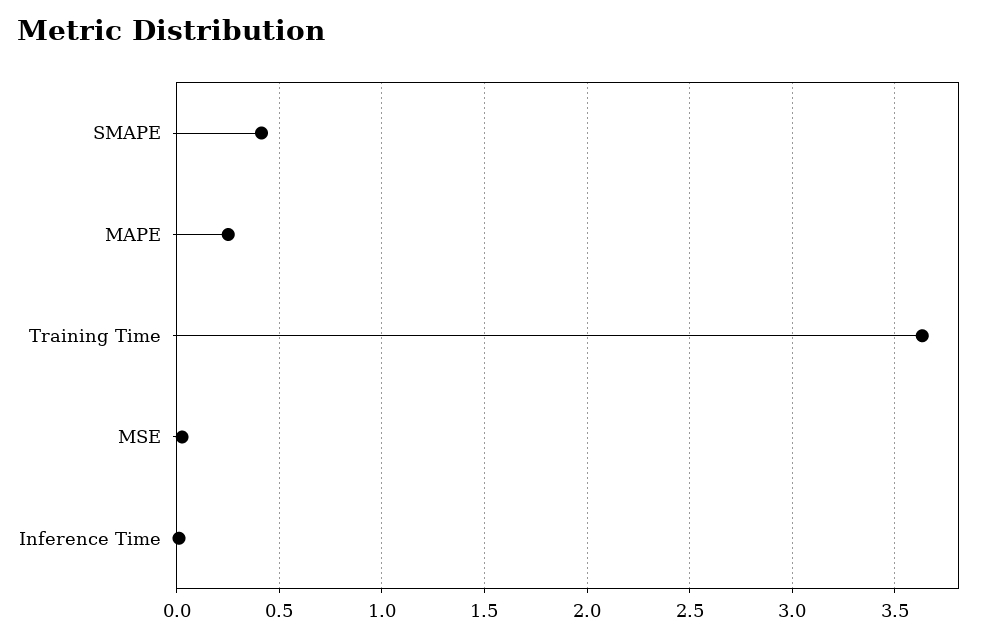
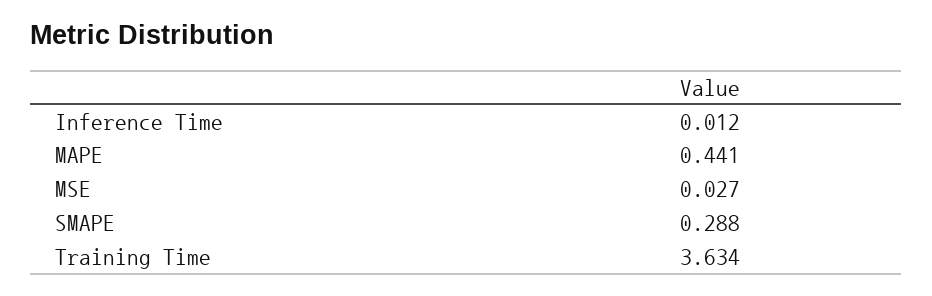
SMAPE: 0.4 -> 0.288
MAPE: 0.25 -> 0.441

